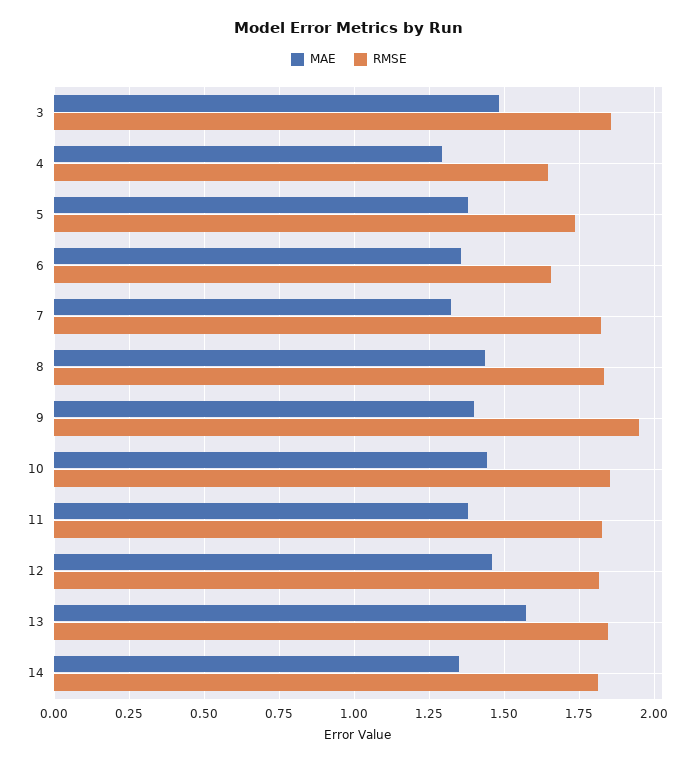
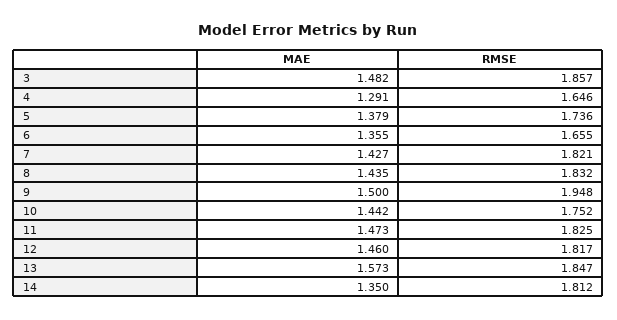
MAE, 7: 1.325 -> 1.427
MAE, 9: 1.4 -> 1.5
RMSE, 10: 1.85 -> 1.752
MAE, 11: 1.375 -> 1.473

